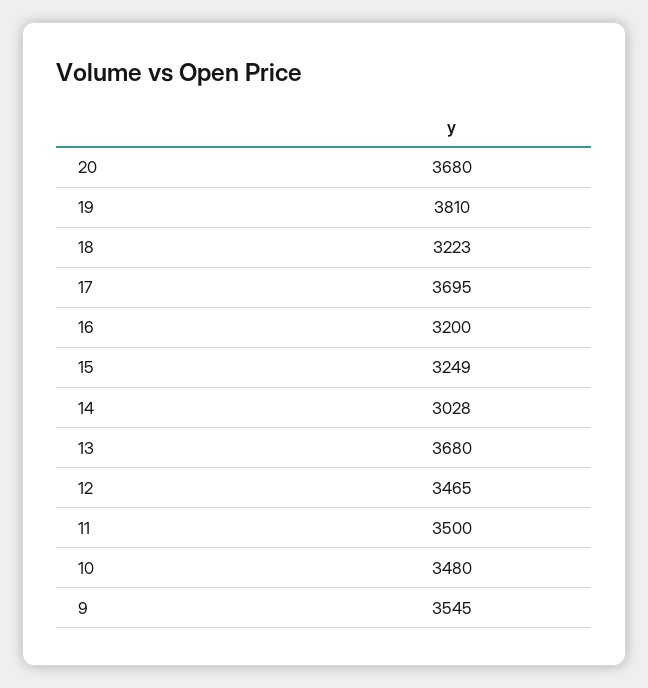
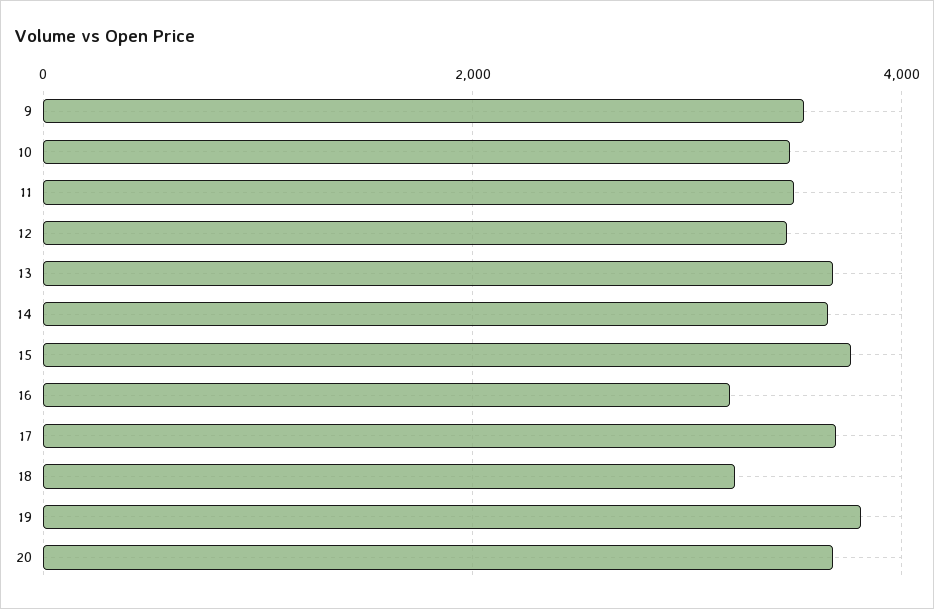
15: 3249 -> 3800
14: 3028 -> 3600

